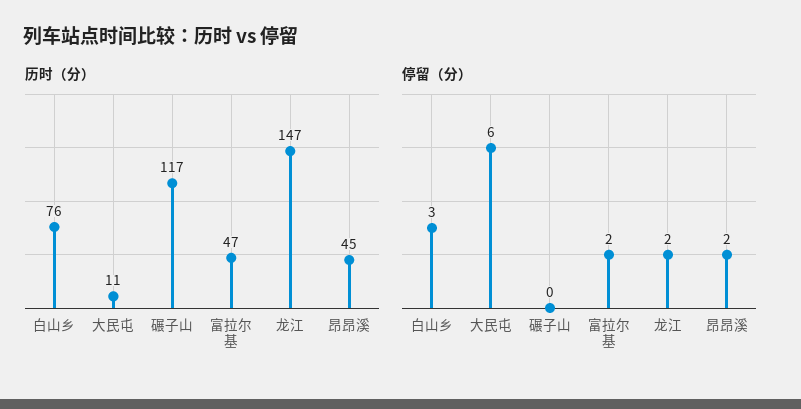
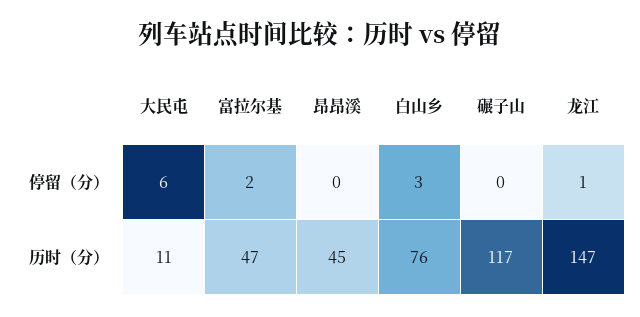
停留（分）, 龙江: 2 -> 1
停留（分）, 昂昂溪: 2 -> 0

